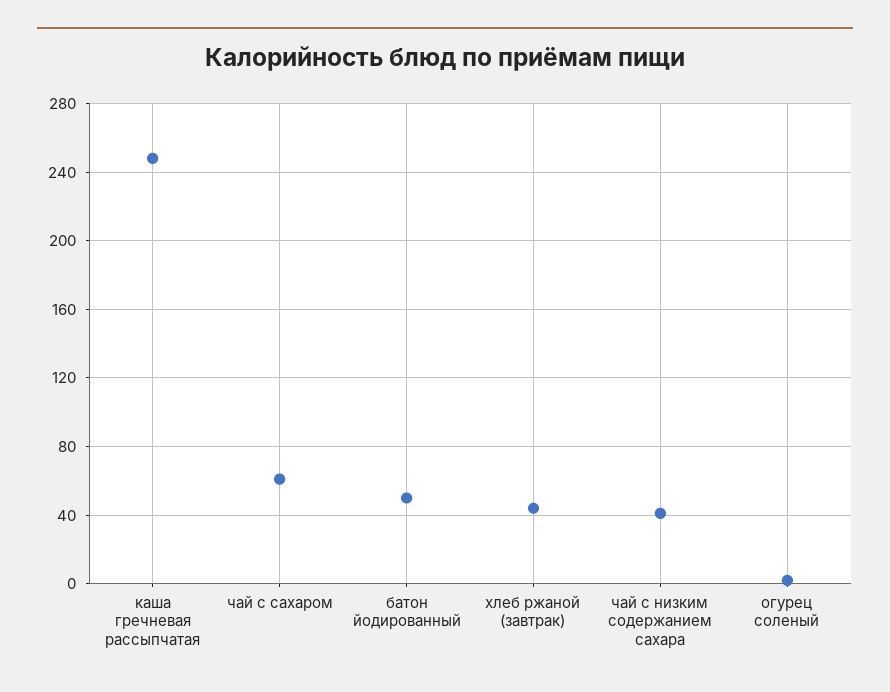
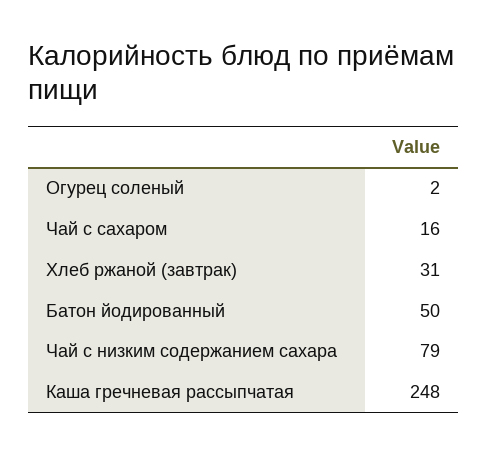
чай с сахаром: 60 -> 16
хлеб ржаной (завтрак): 45 -> 31
чай с низким содержанием сахара: 40 -> 79

